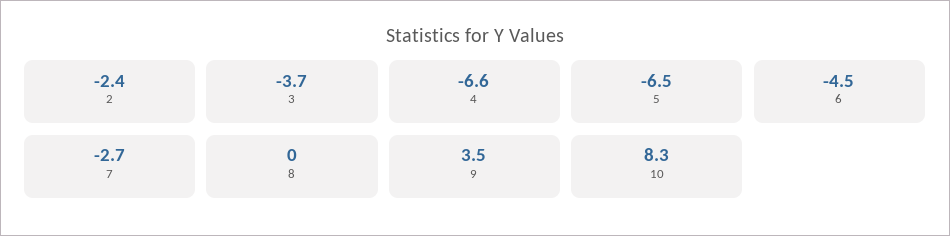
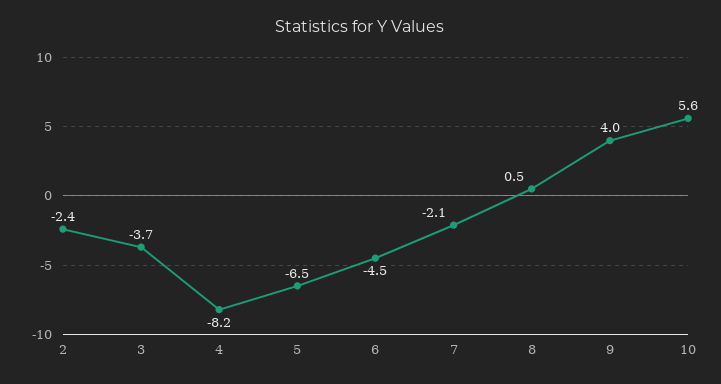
4: -6.6 -> -8.2
7: -2.7 -> -2.1
8: 0 -> 0.5
9: 3.5 -> 4
10: 8.3 -> 5.6

